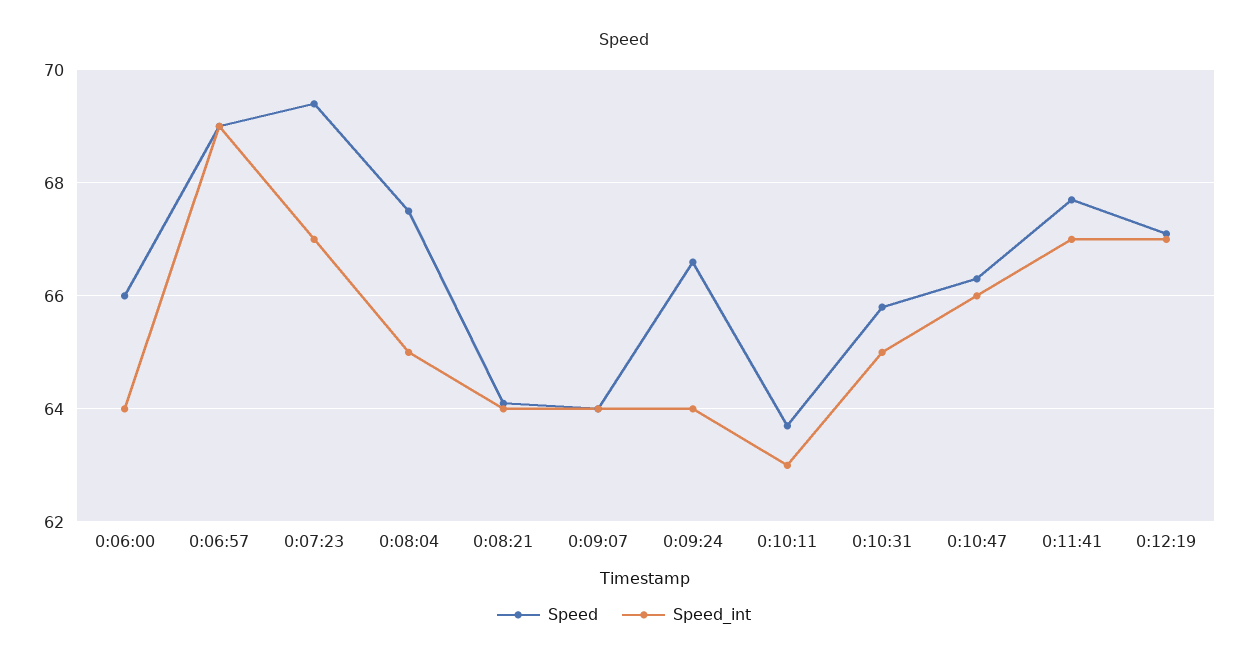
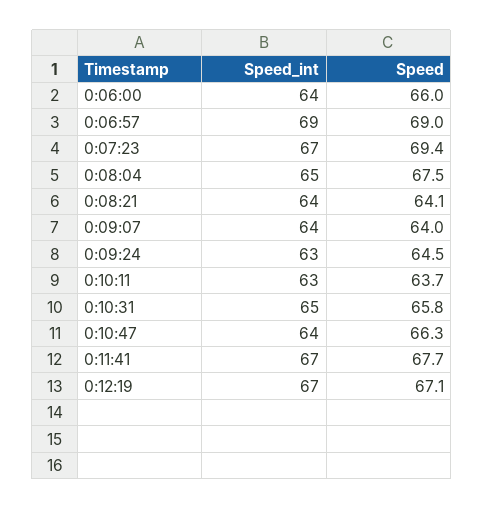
Speed, 0:09:24: 66.5 -> 64.5
Speed_int, 0:09:24: 64 -> 63
Speed_int, 0:10:47: 66 -> 64

